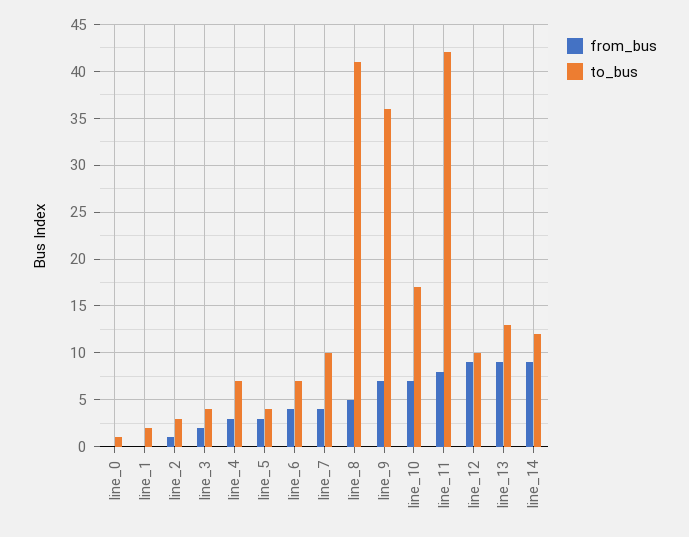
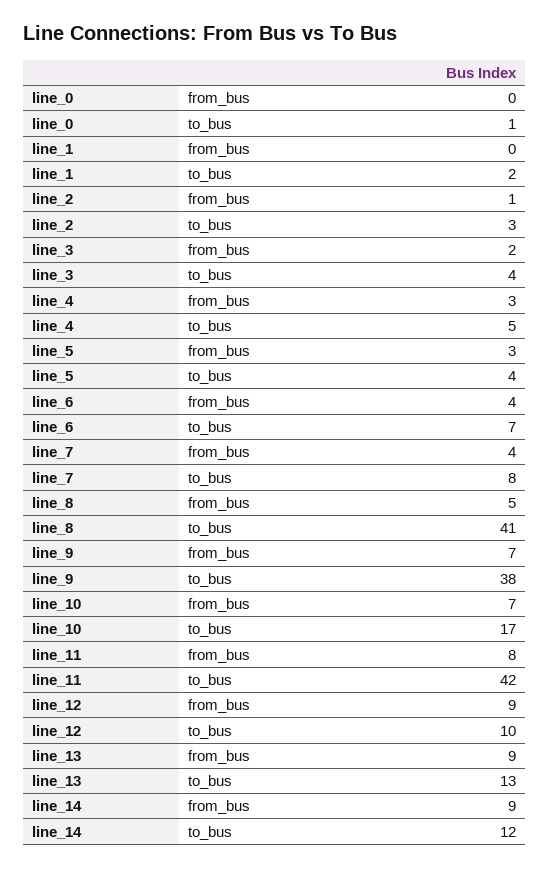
to_bus, line_4: 7 -> 5
to_bus, line_7: 10 -> 8
to_bus, line_9: 36 -> 38

